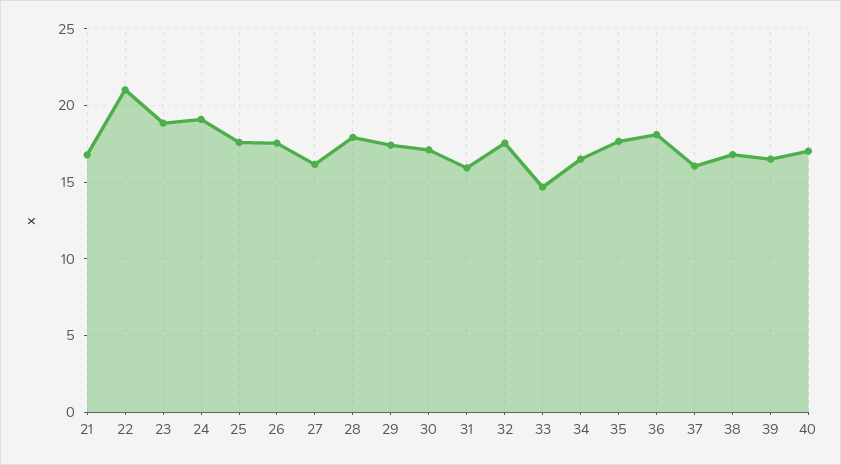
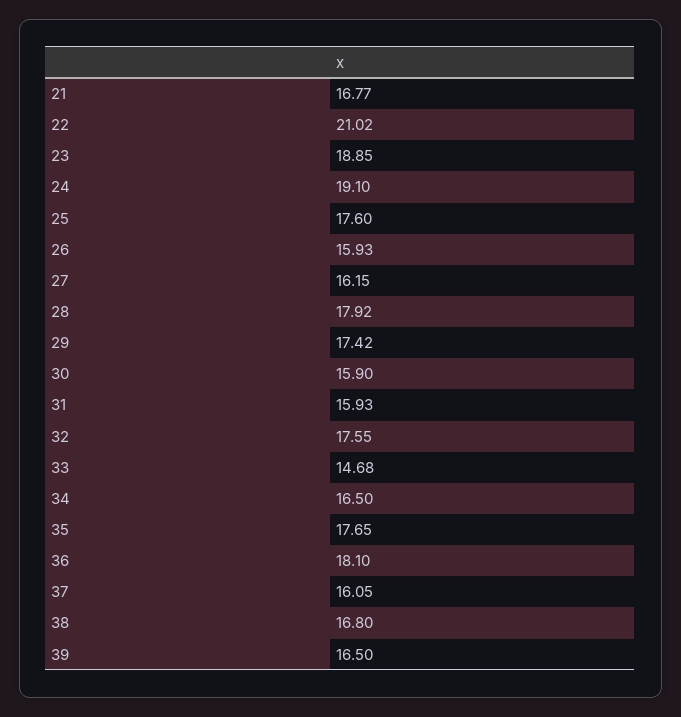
26: 17.5 -> 15.93
30: 17 -> 15.9
40: 17 -> none

